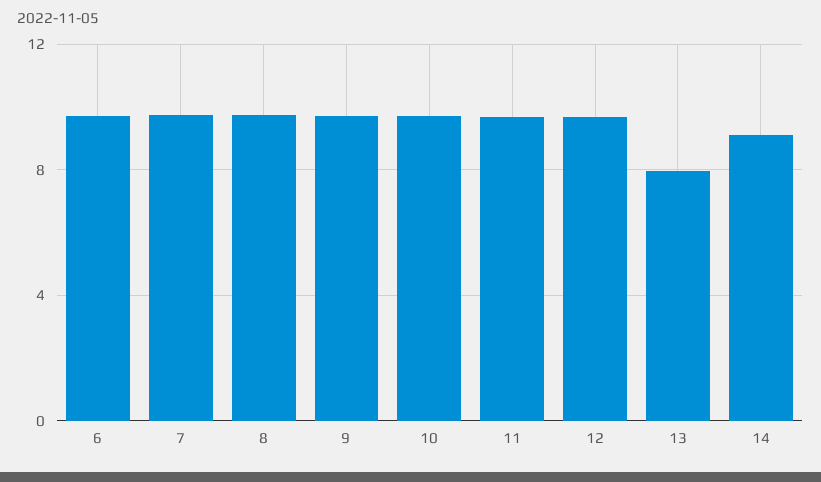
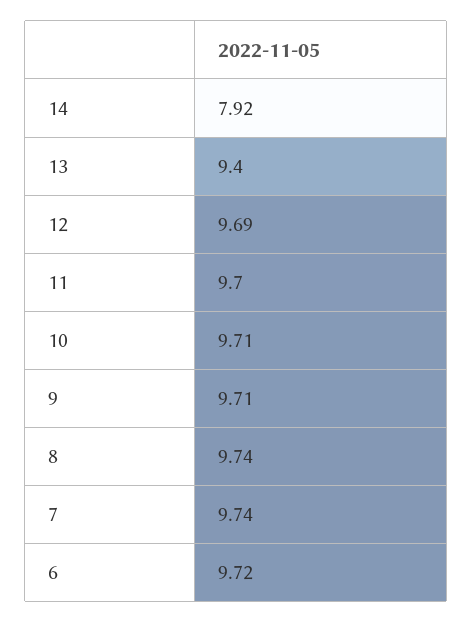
13: 8 -> 9.4
14: 9 -> 7.92

